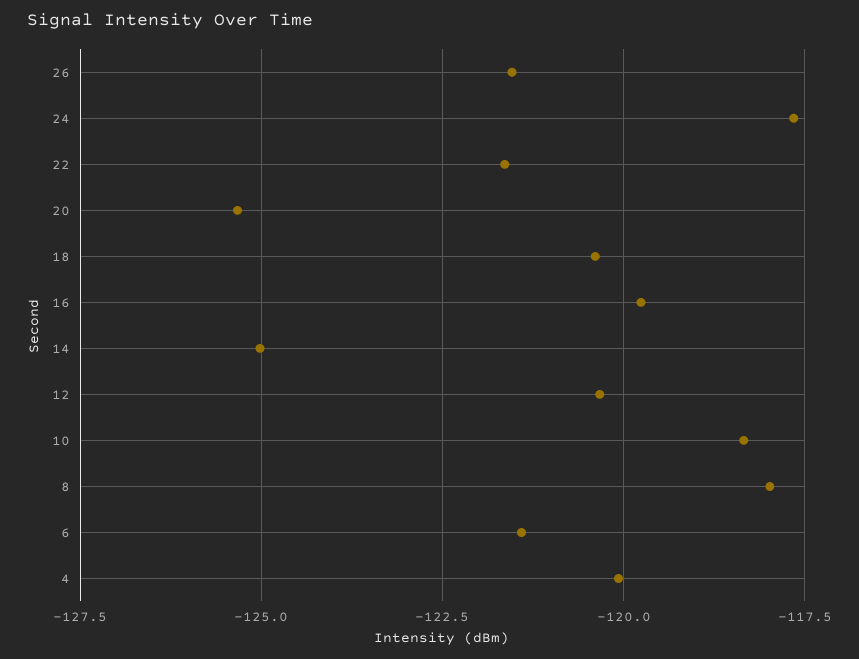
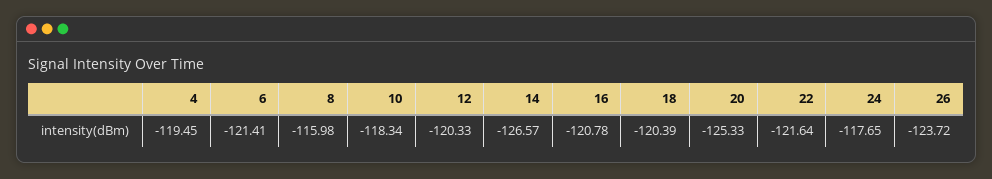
26: -121.5 -> -123.72
16: -119.75 -> -120.78
14: -125 -> -126.57
8: -118 -> -115.98
4: -120 -> -119.45

